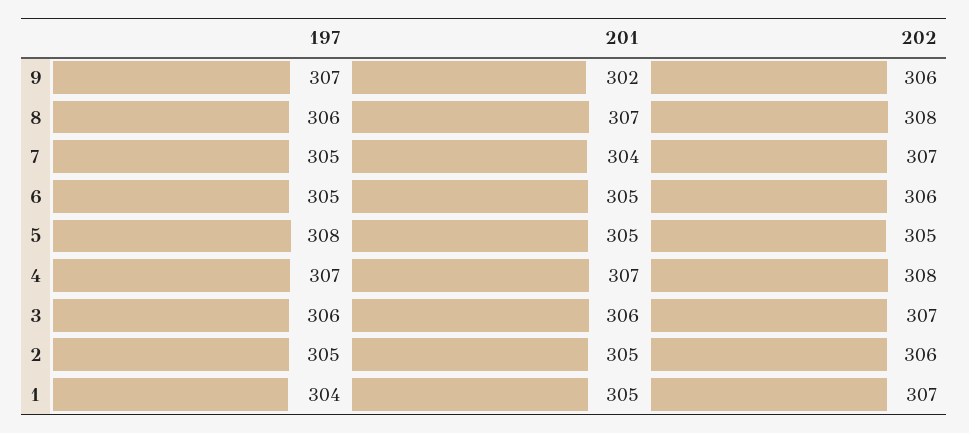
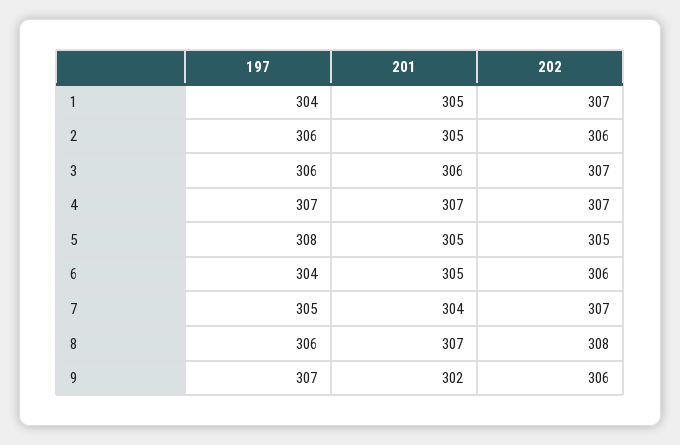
197, 6: 305 -> 304
202, 4: 308 -> 307
197, 2: 305 -> 306

